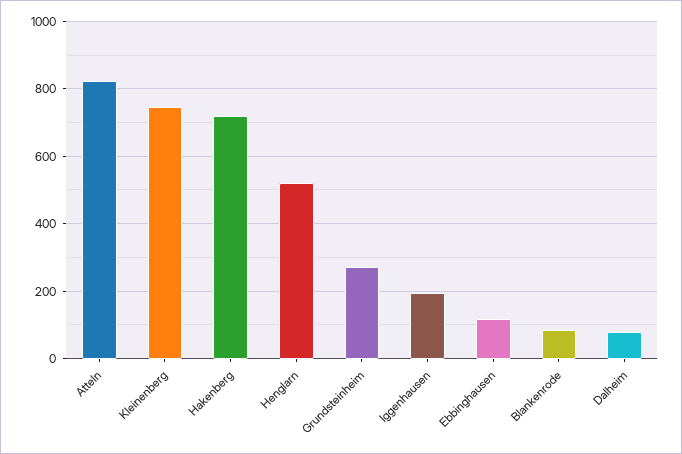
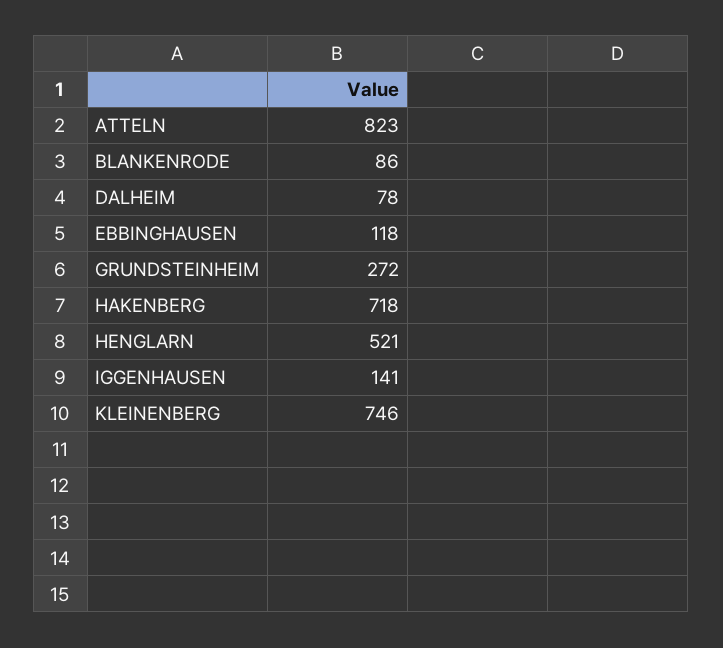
Iggenhausen: 200 -> 141

